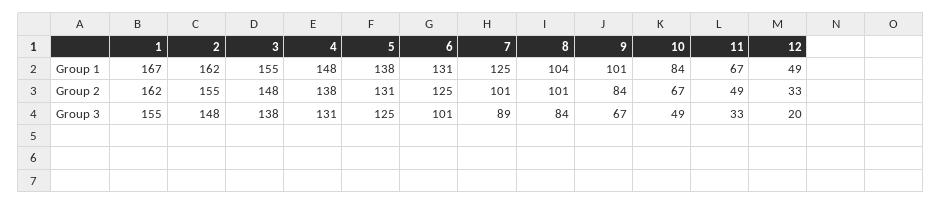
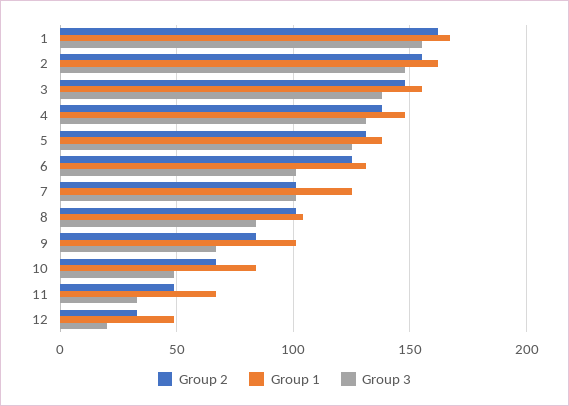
Group 3, 7: 89 -> 100

